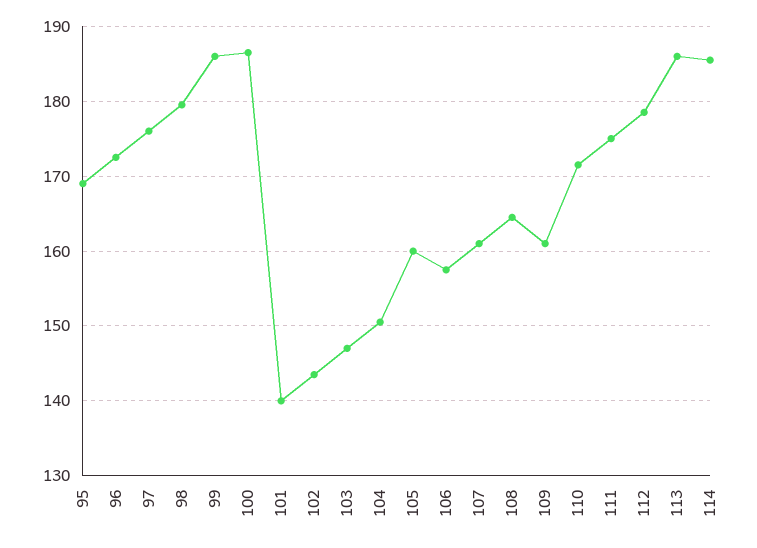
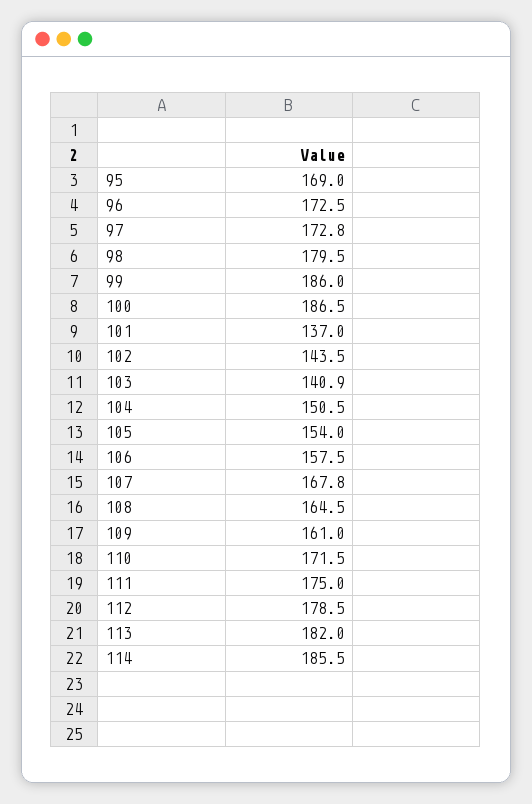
97: 176 -> 172.8
101: 140 -> 137
103: 147 -> 140.9
105: 160 -> 154
107: 161 -> 167.8
113: 186 -> 182

